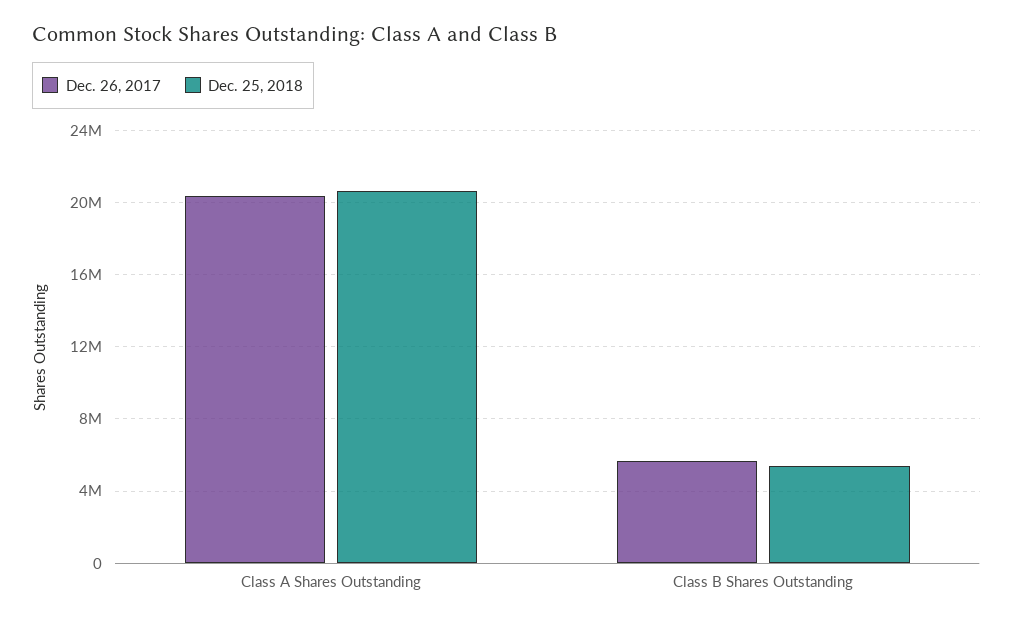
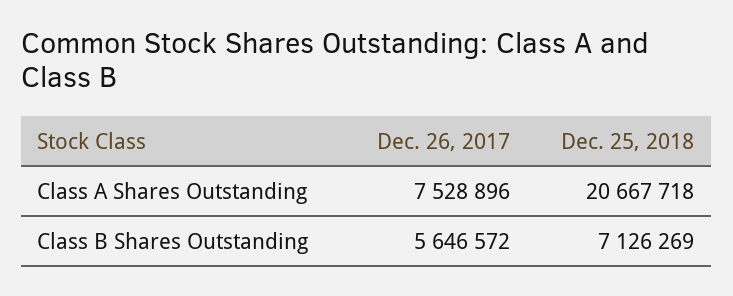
Dec. 26, 2017, Class A Shares Outstanding: 20500000 -> 7528896
Dec. 25, 2018, Class B Shares Outstanding: 5500000 -> 7126269

